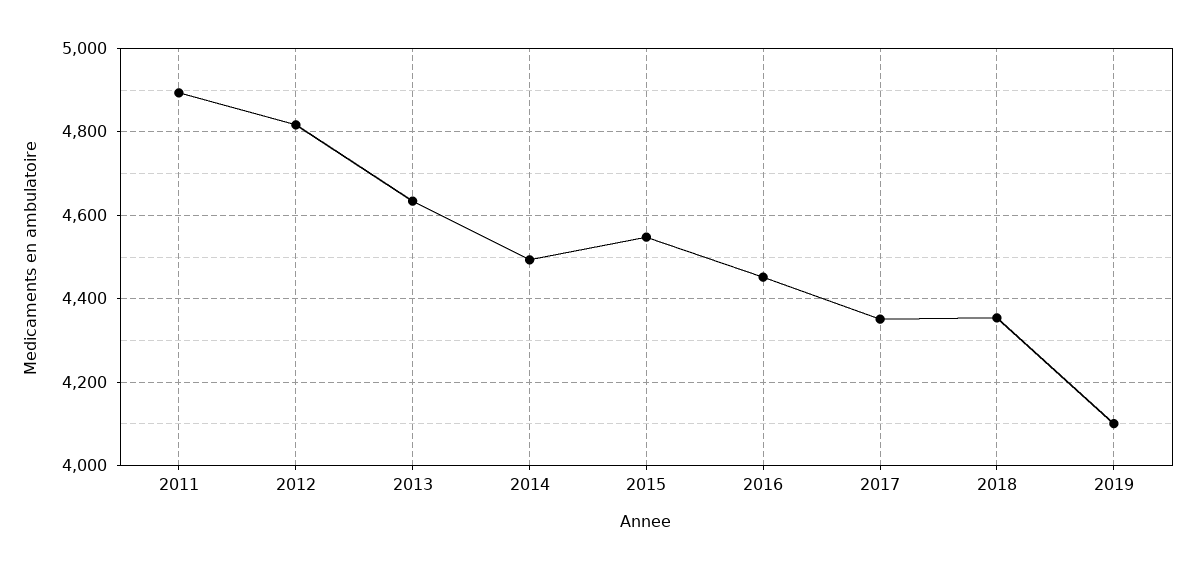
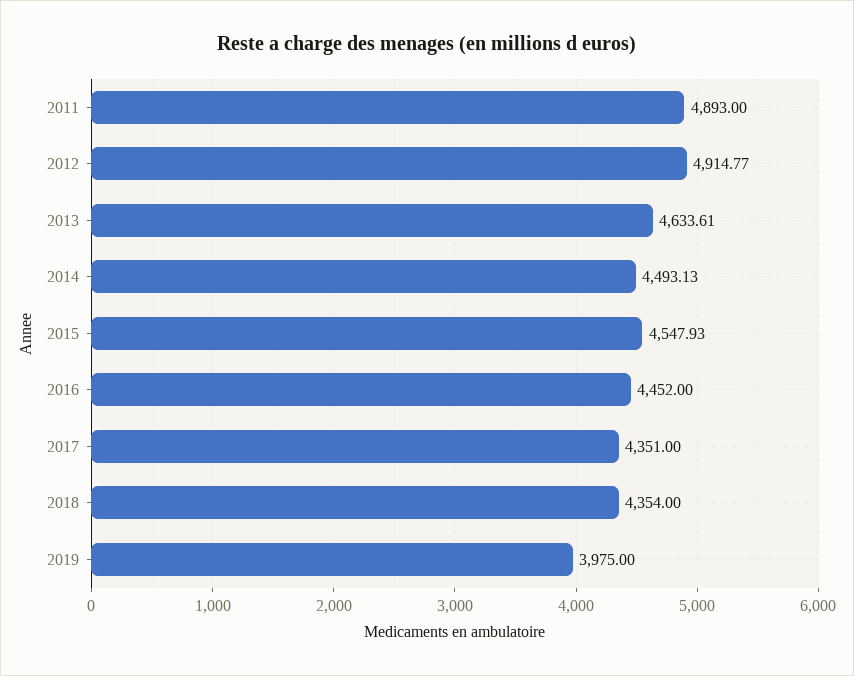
2012: 4820 -> 4914.77
2019: 4100 -> 3975

